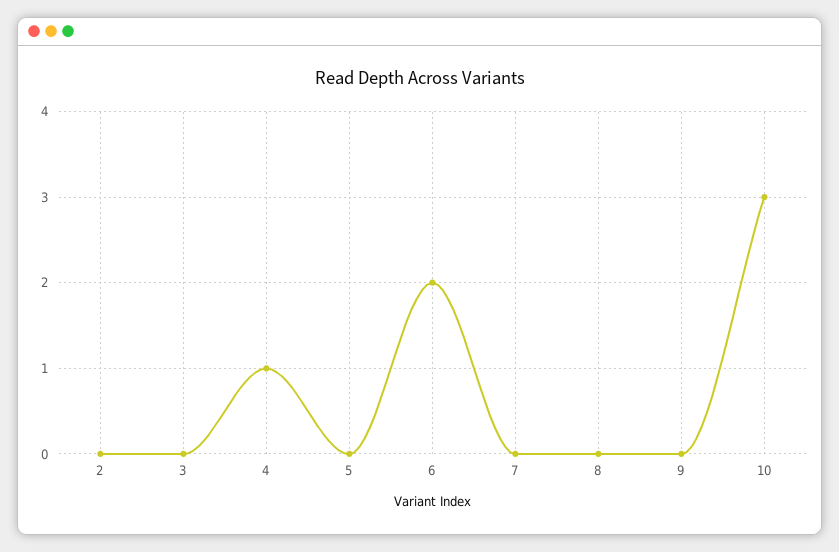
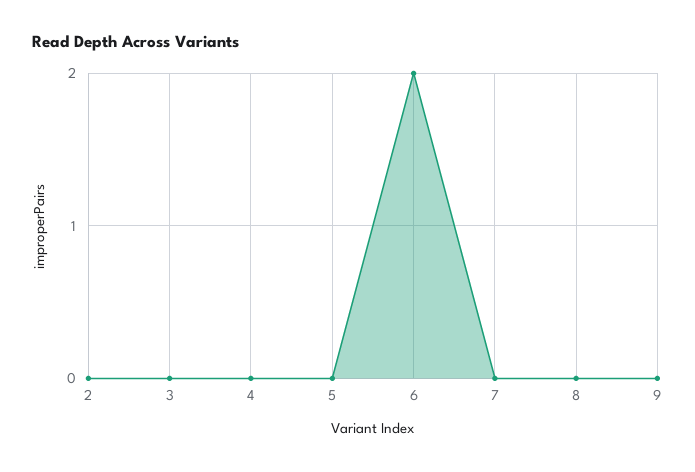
4: 1 -> 0
10: 3 -> none

